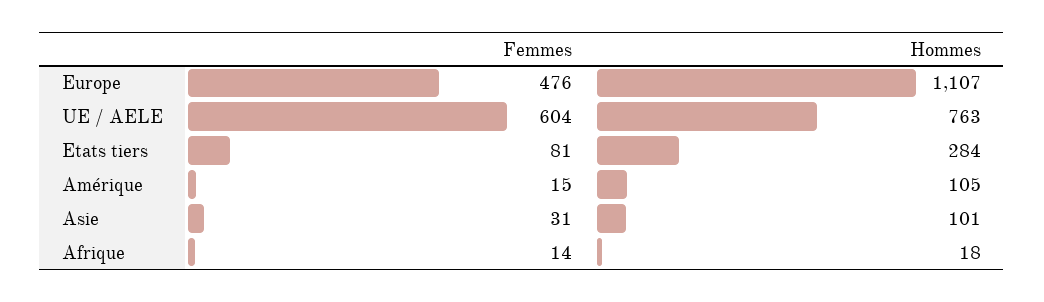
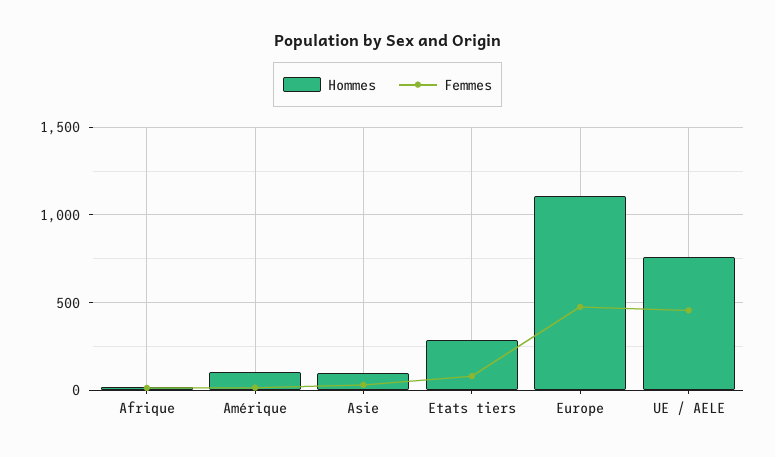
Femmes, UE / AELE: 604 -> 450

